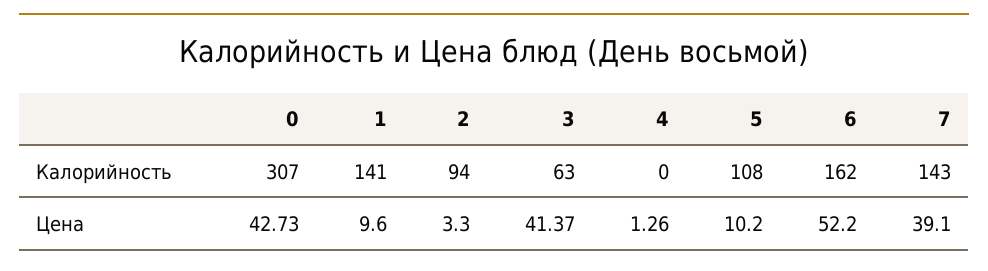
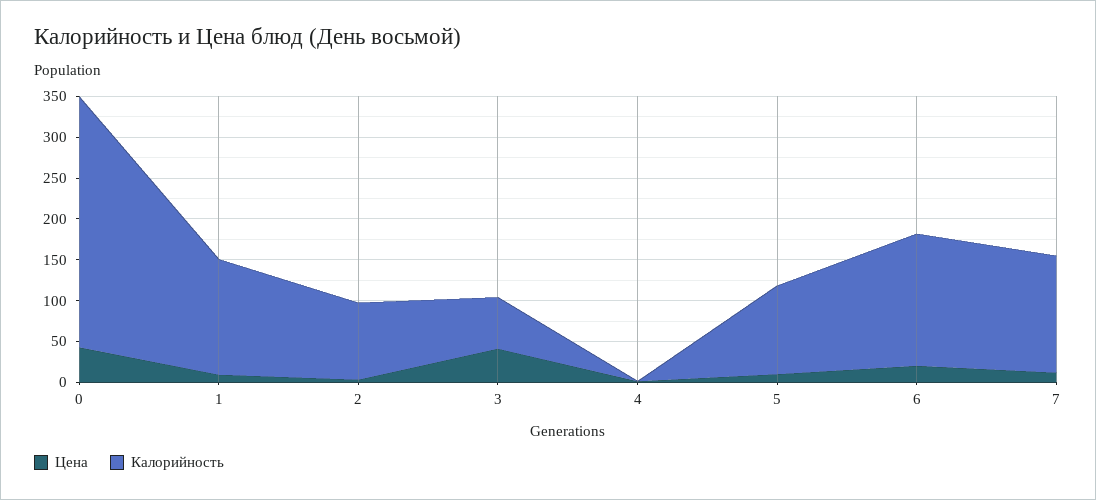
Цена, 6: 52.2 -> 20
Цена, 7: 39.1 -> 10

